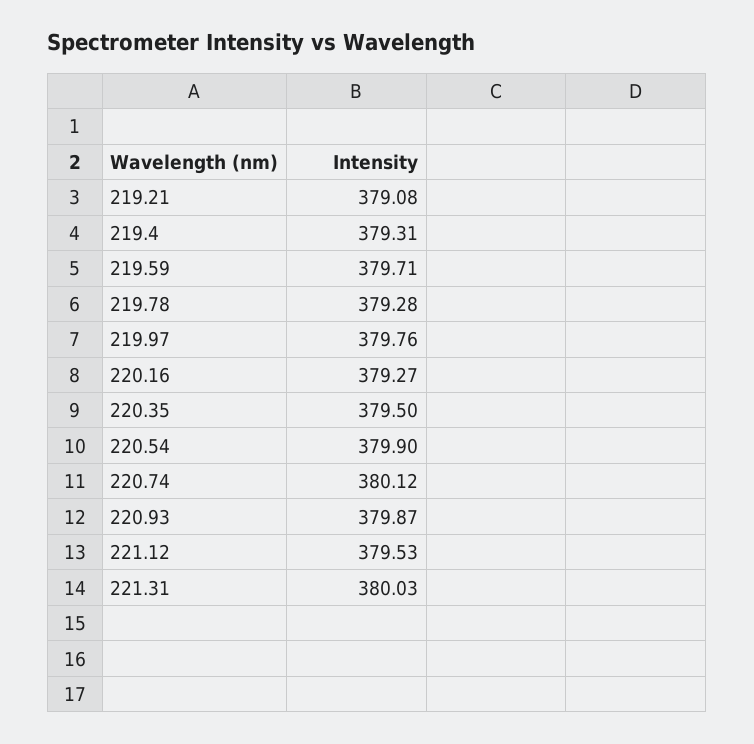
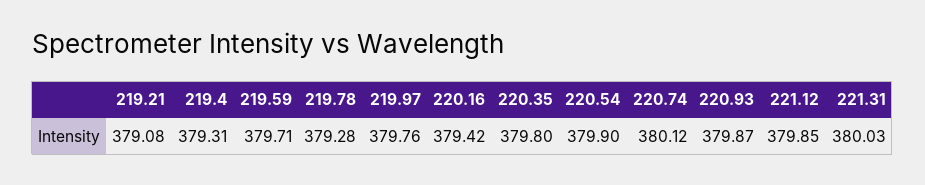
220.16: 379.27 -> 379.42
220.35: 379.5 -> 379.8
221.12: 379.53 -> 379.85

